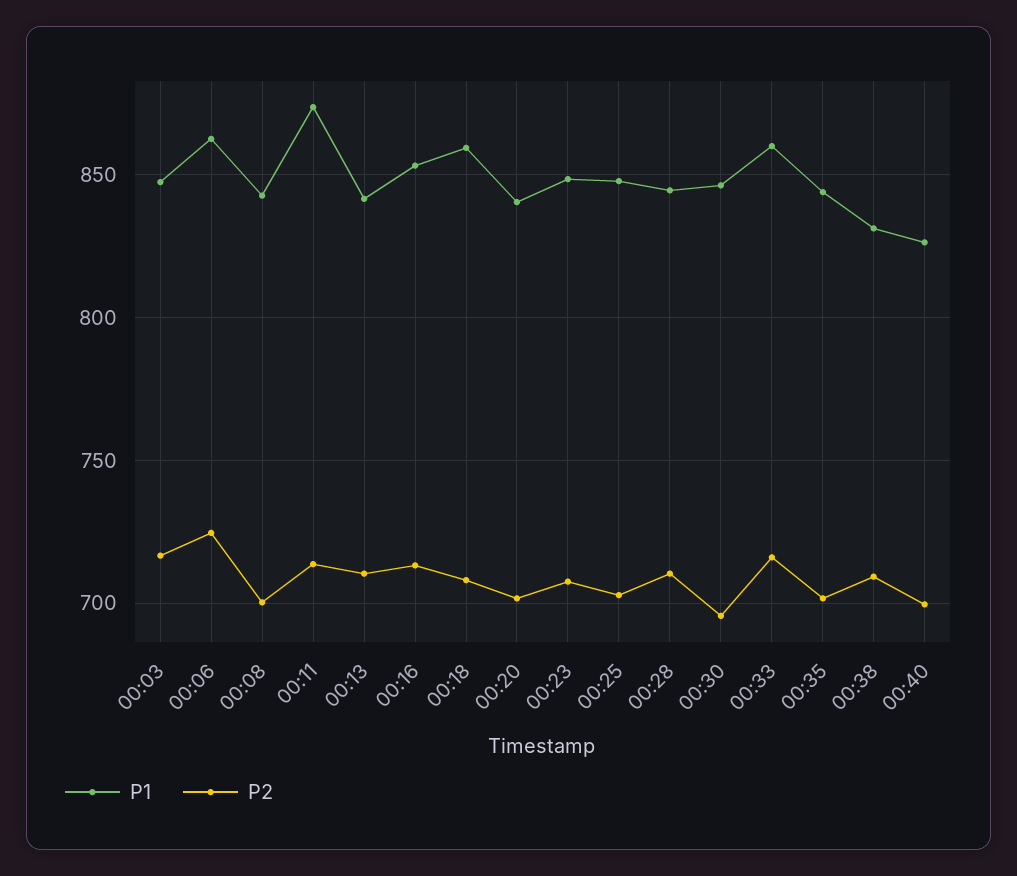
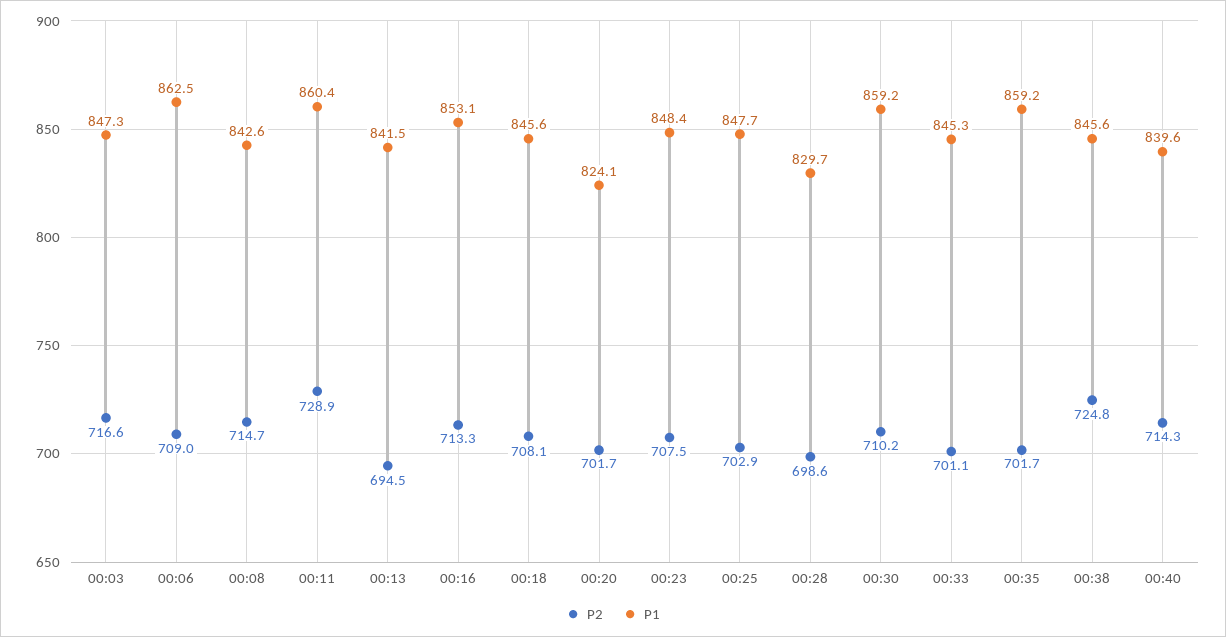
P2, 00:06: 725 -> 709
P2, 00:08: 700 -> 714.7
P1, 00:11: 875 -> 860.4
P2, 00:11: 715 -> 728.9
P2, 00:13: 710 -> 694.5
P1, 00:18: 860 -> 845.6
P1, 00:20: 840 -> 824.1
P1, 00:28: 845 -> 829.7
P2, 00:28: 710 -> 698.6
P1, 00:30: 845 -> 859.2
P2, 00:30: 695 -> 710.2
P1, 00:33: 860 -> 845.3
P2, 00:33: 715 -> 701.1
P1, 00:35: 845 -> 859.2
P1, 00:38: 830 -> 845.6
P2, 00:38: 710 -> 724.8
P1, 00:40: 825 -> 839.6
P2, 00:40: 700 -> 714.3

